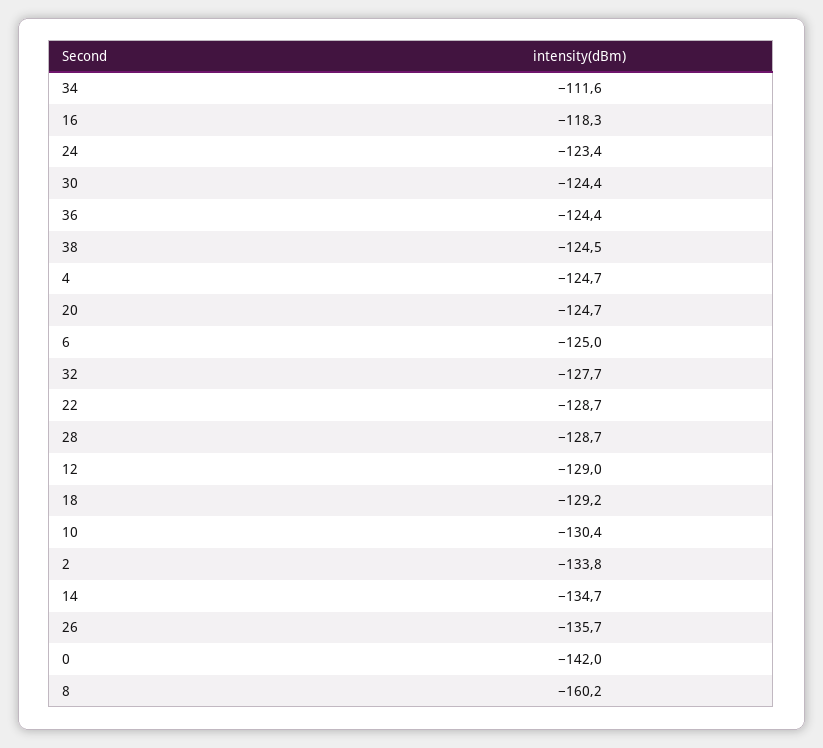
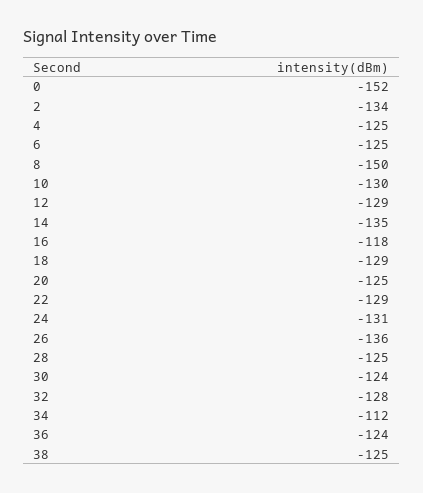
24: -123.4 -> -131
28: -128.7 -> -125
0: -142 -> -152
8: -160.2 -> -150

